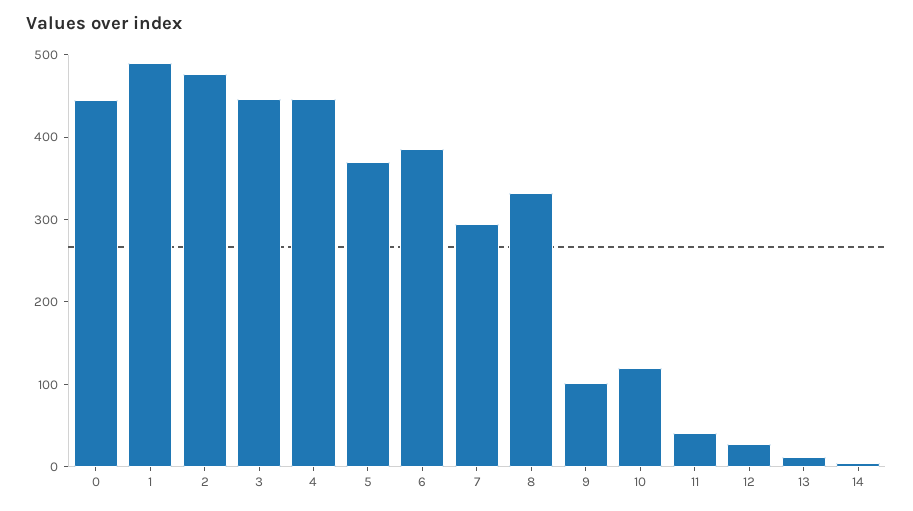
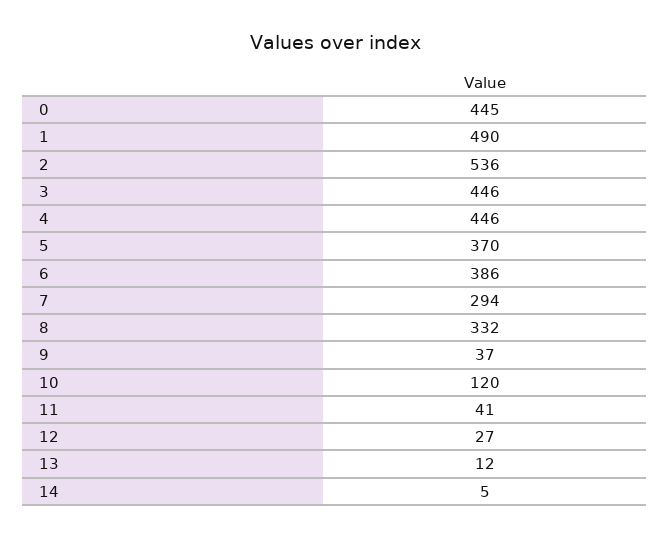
2: 480 -> 536
9: 100 -> 37

